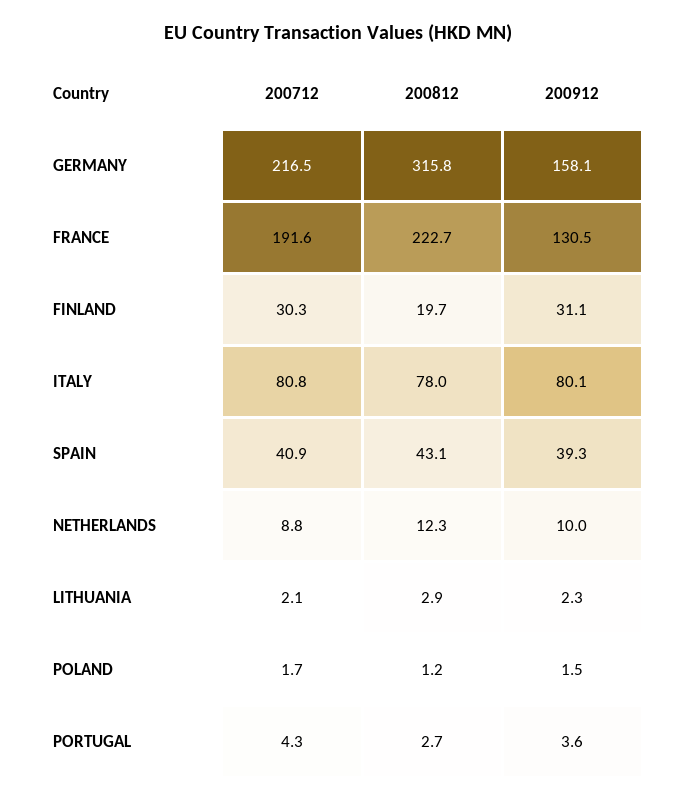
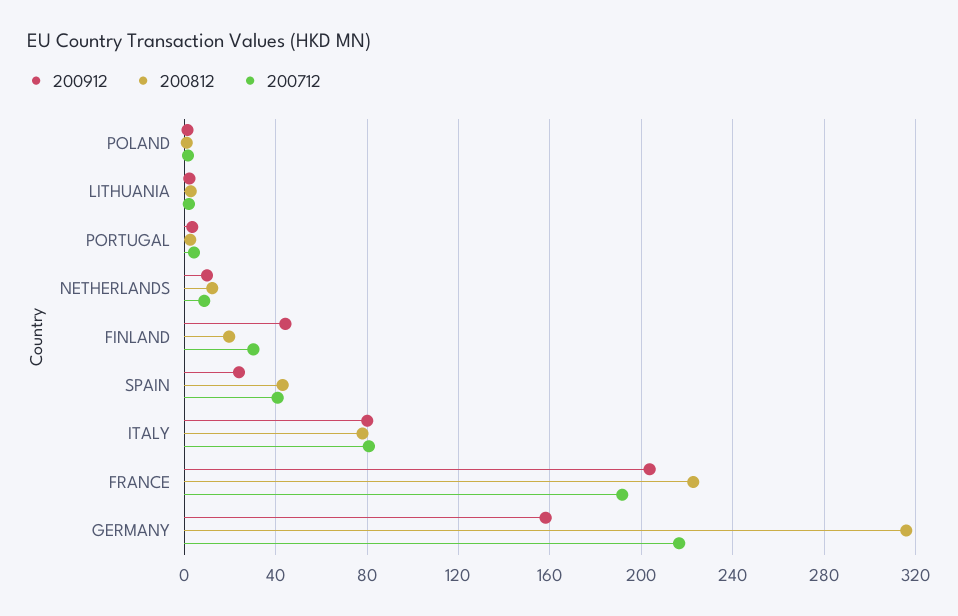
200912, FRANCE: 130.5 -> 205
200912, FINLAND: 31.1 -> 45
200912, SPAIN: 39.3 -> 25

